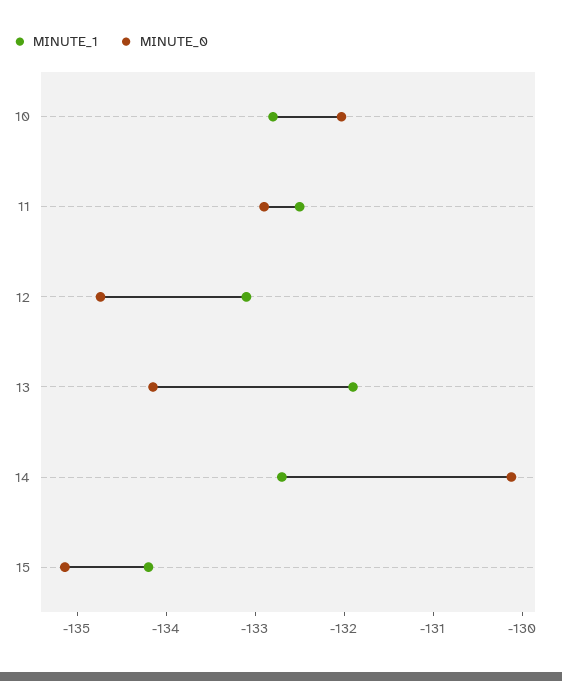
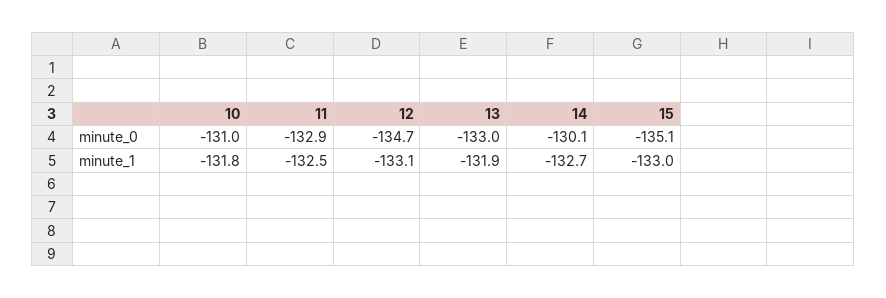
MINUTE_1, 10: -132.8 -> -131.8
MINUTE_0, 10: -132 -> -131
MINUTE_0, 13: -134.2 -> -133
MINUTE_1, 15: -134.2 -> -133

